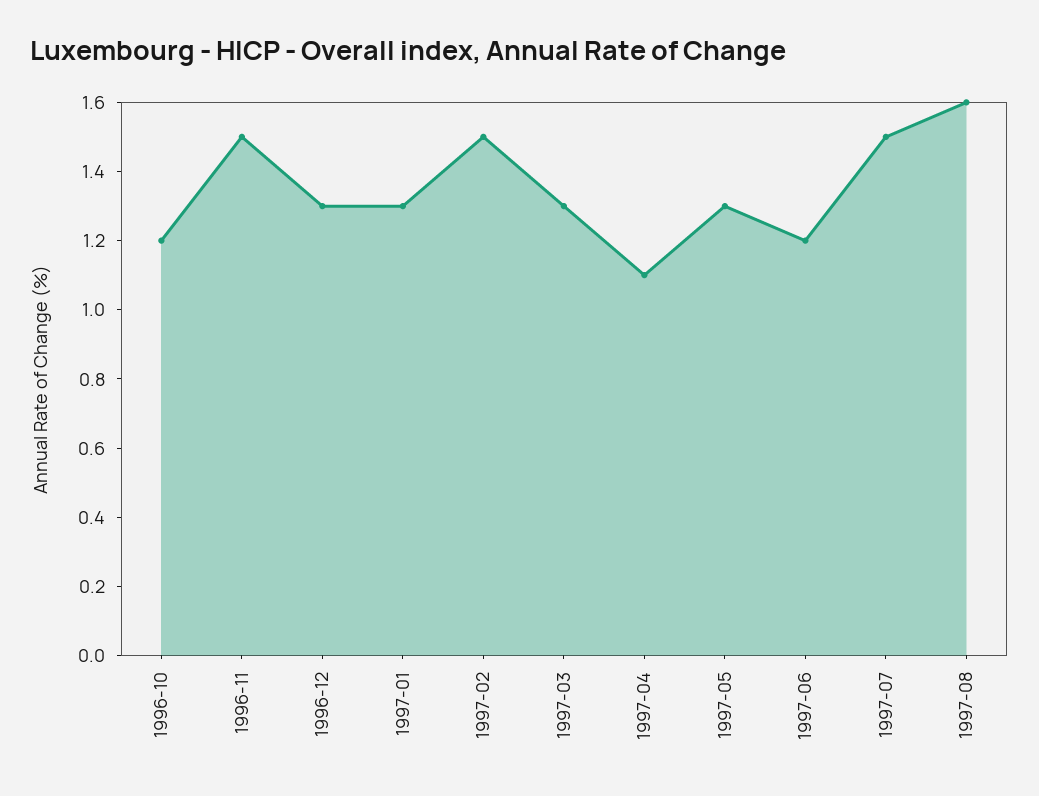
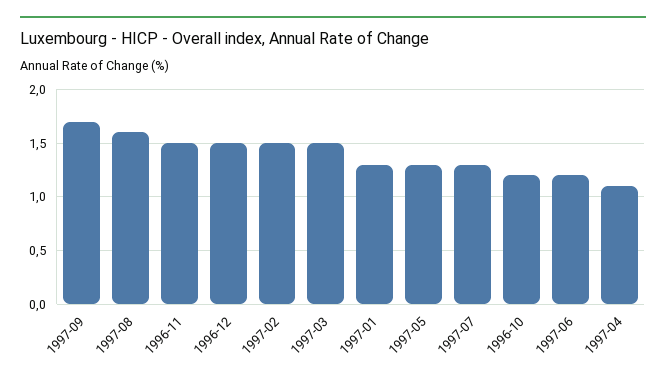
1996-12: 1.3 -> 1.5
1997-03: 1.3 -> 1.5
1997-07: 1.5 -> 1.3
1997-09: none -> 1.7

